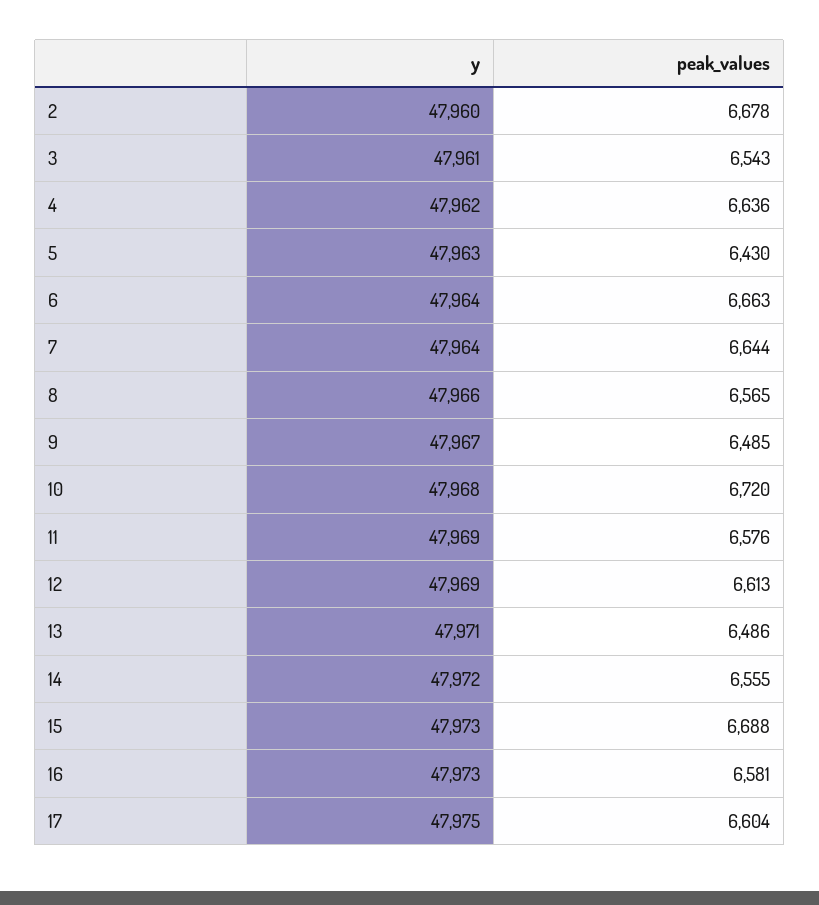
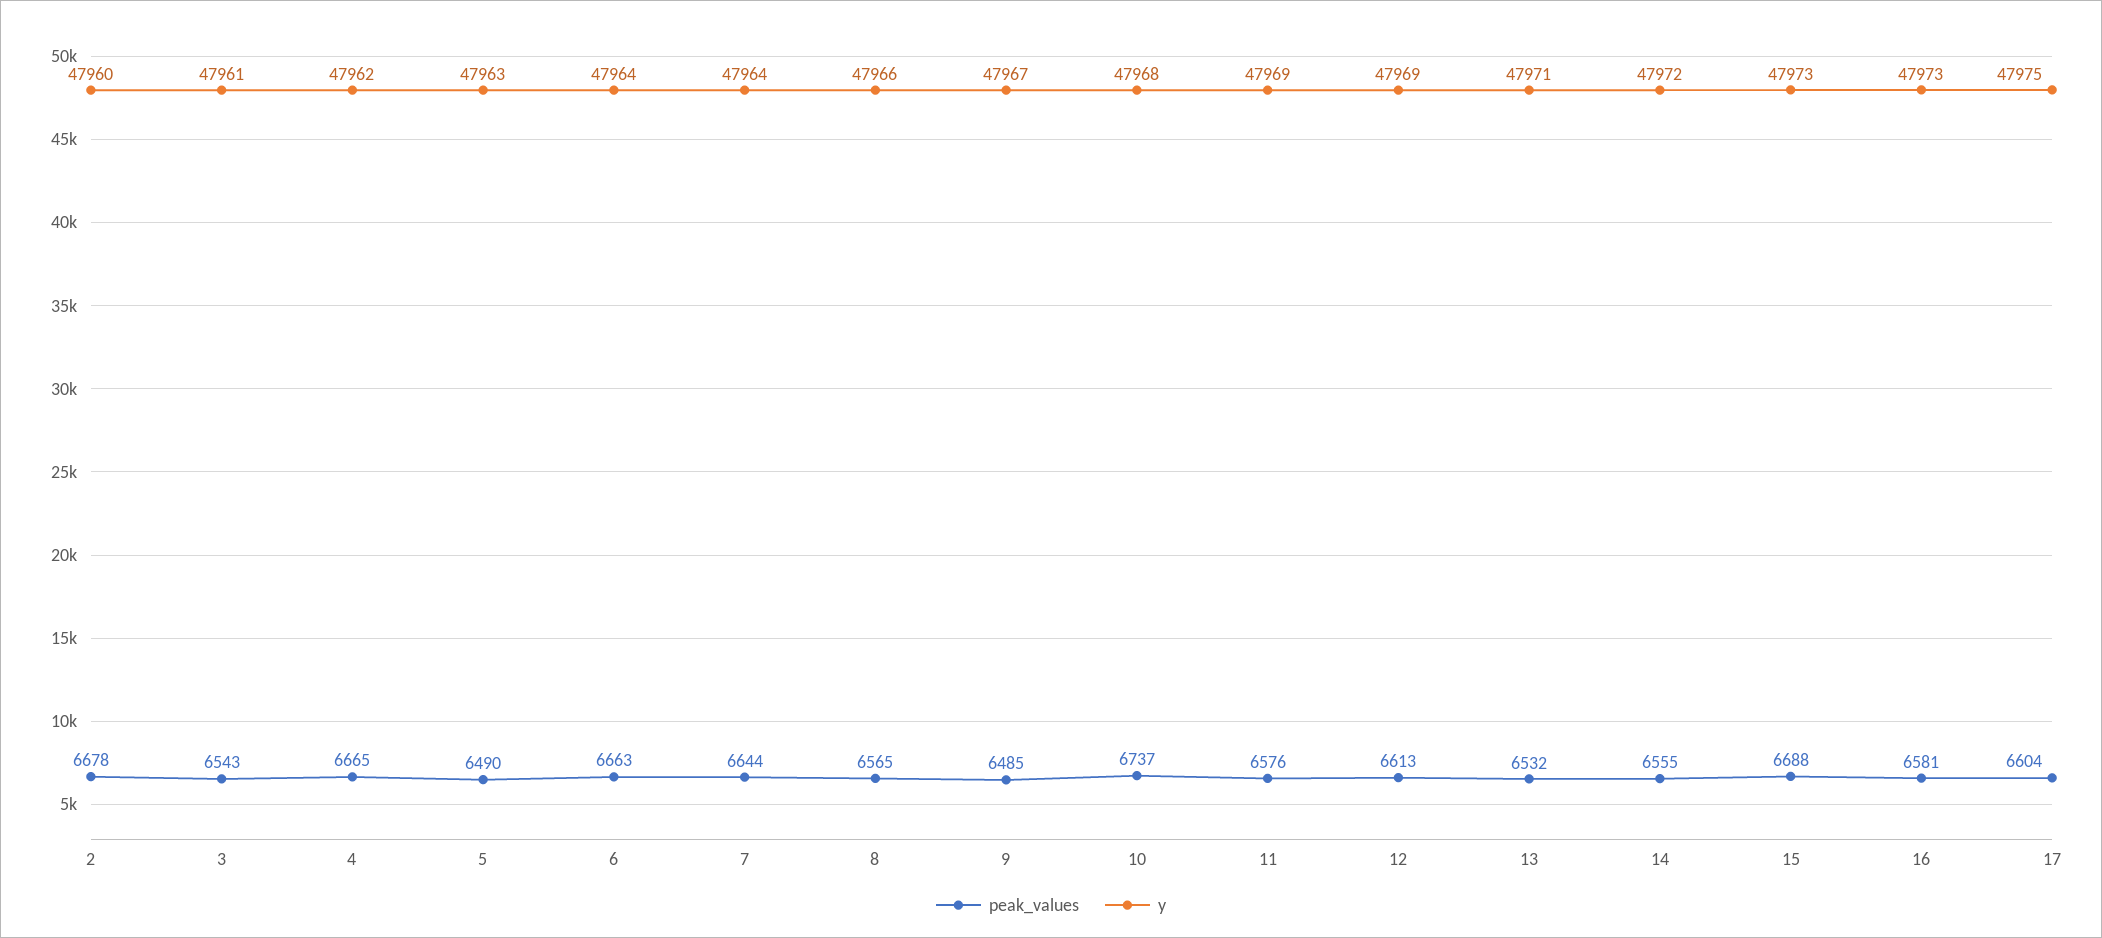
peak_values, 4: 6636 -> 6665
peak_values, 5: 6430 -> 6490
peak_values, 10: 6720 -> 6737
peak_values, 13: 6486 -> 6532

